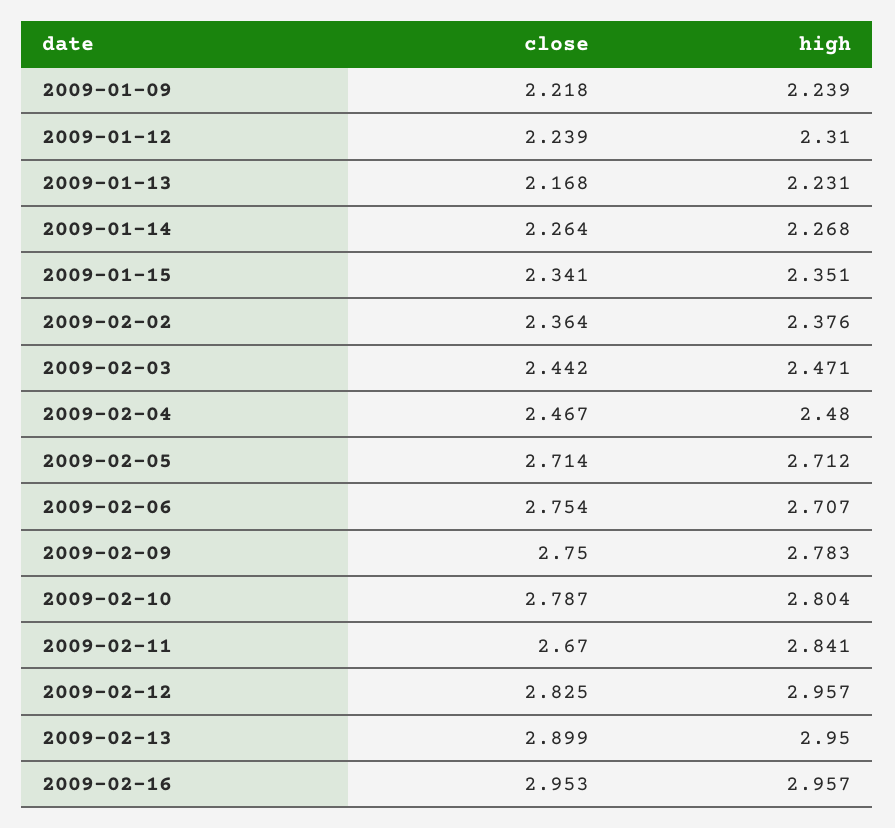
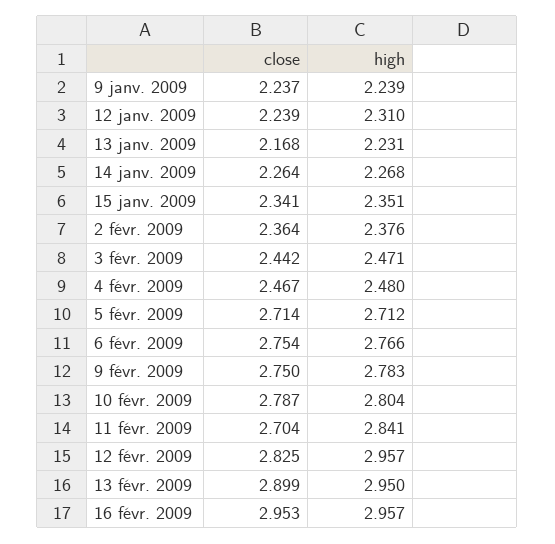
close, 2009-01-09: 2.218 -> 2.237
high, 2009-02-06: 2.707 -> 2.766
close, 2009-02-11: 2.67 -> 2.704

